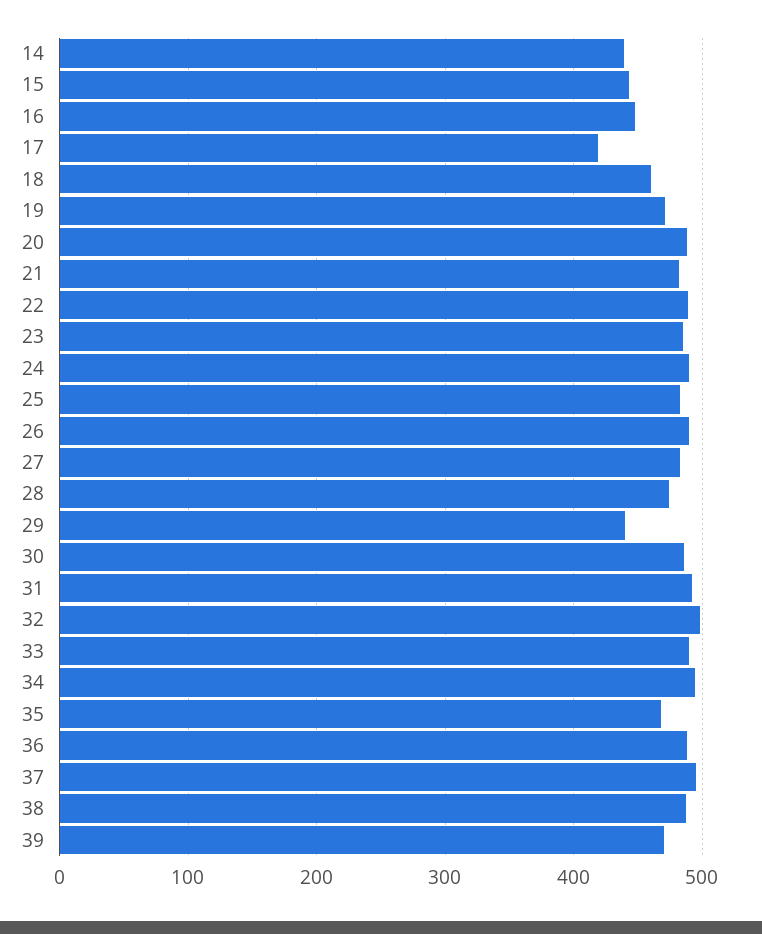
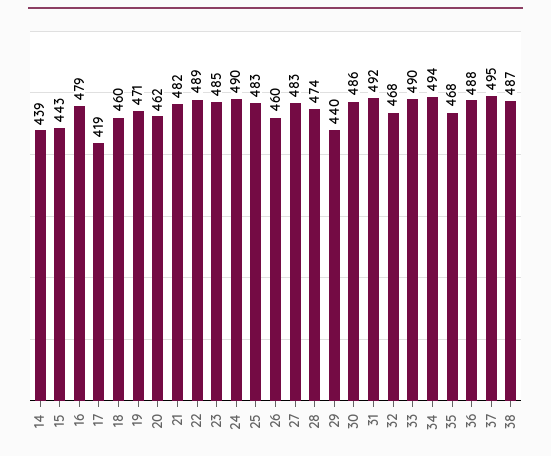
16: 450 -> 479
20: 490 -> 462
26: 490 -> 460
32: 500 -> 468
39: 470 -> none

